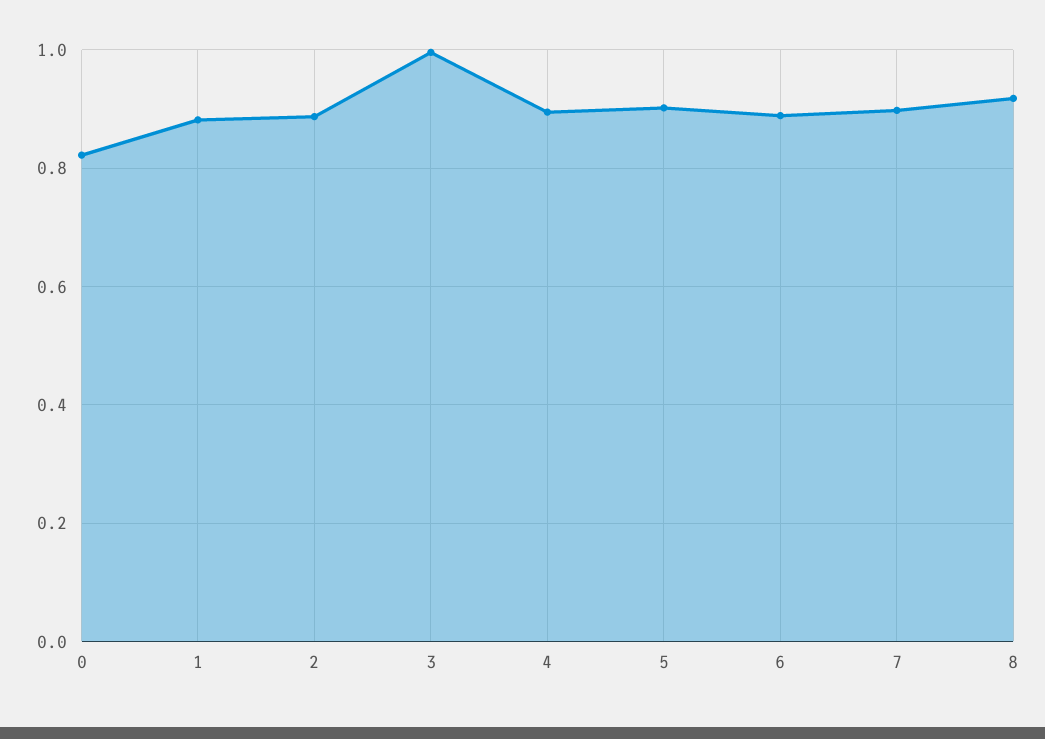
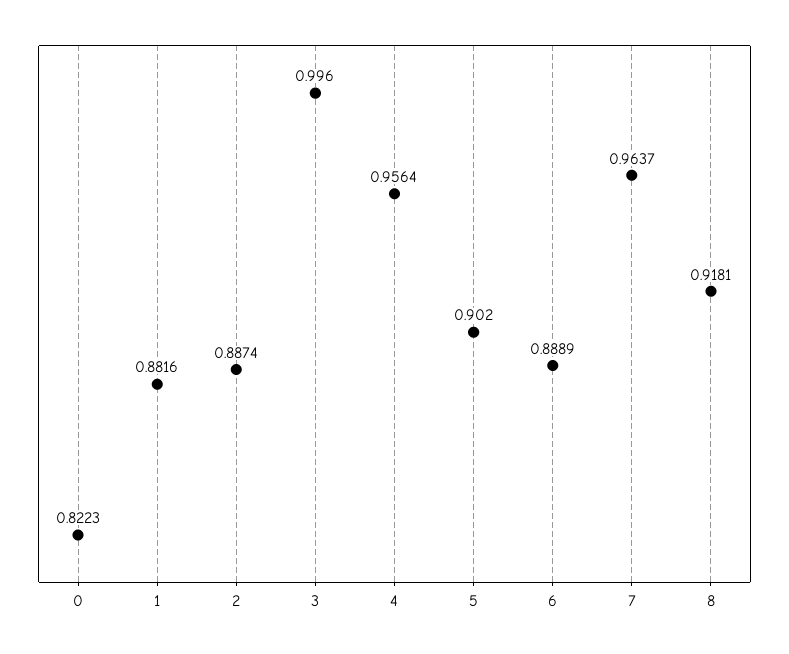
4: 0.9 -> 0.9564
7: 0.9 -> 0.9637

